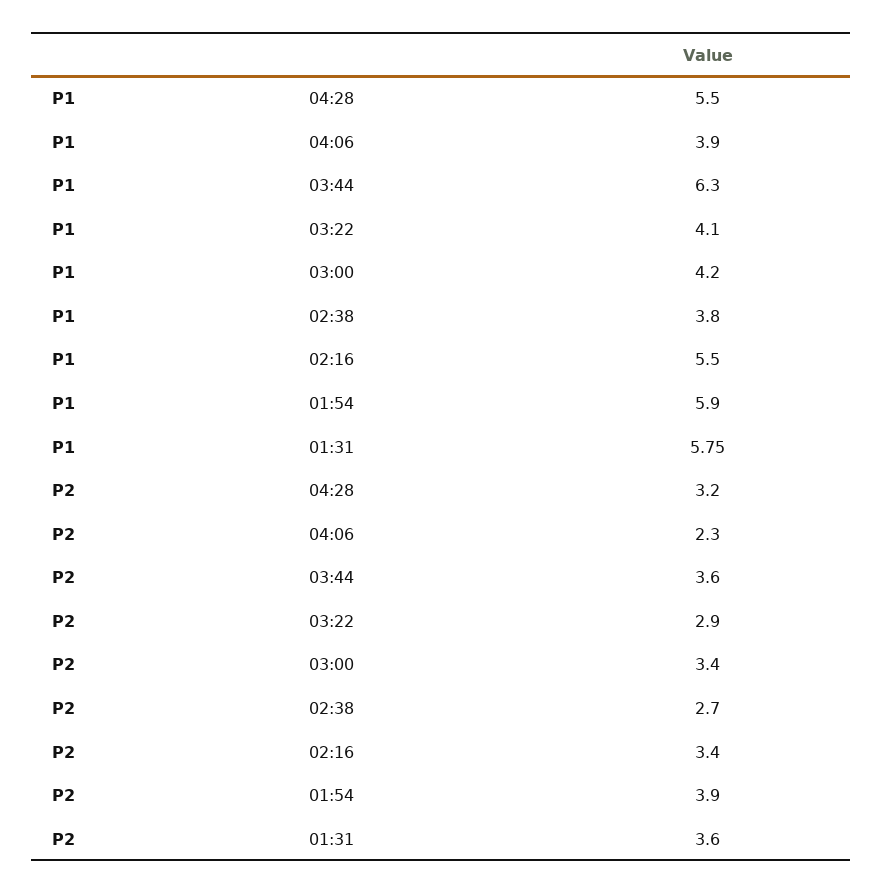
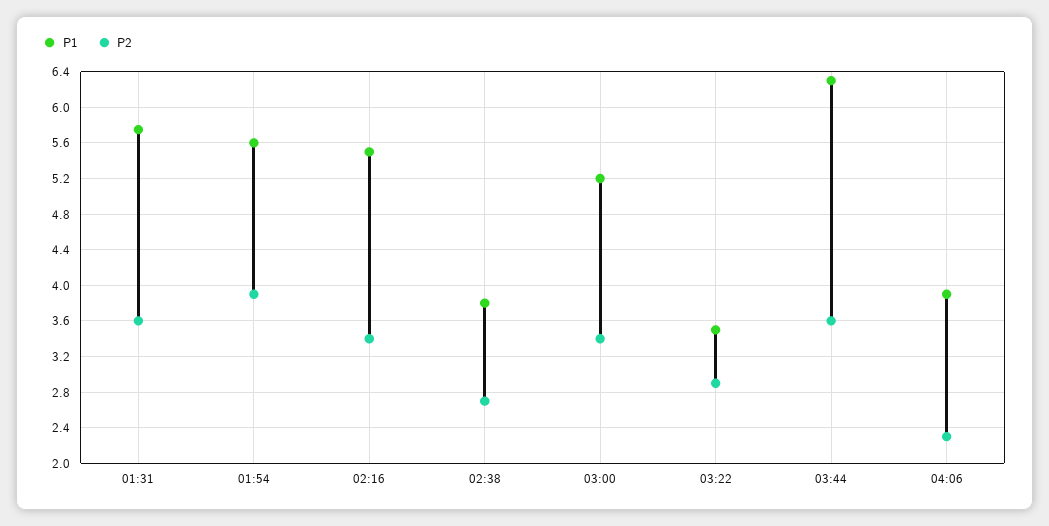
P1, 04:28: 5.5 -> none
P1, 03:22: 4.1 -> 3.5
P1, 03:00: 4.2 -> 5.2
P1, 01:54: 5.9 -> 5.6
P2, 04:28: 3.2 -> none

